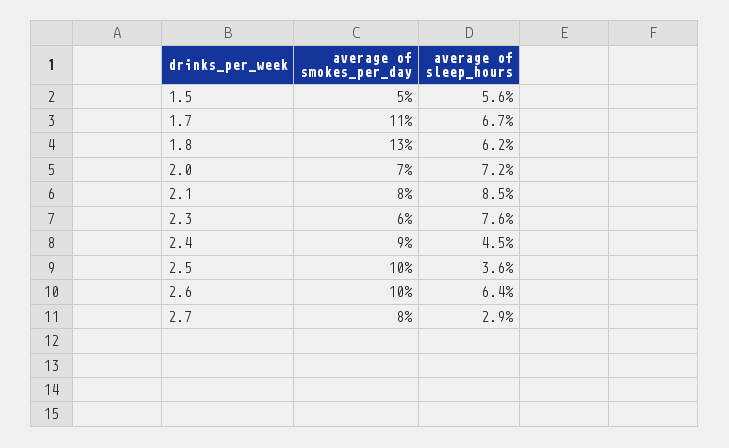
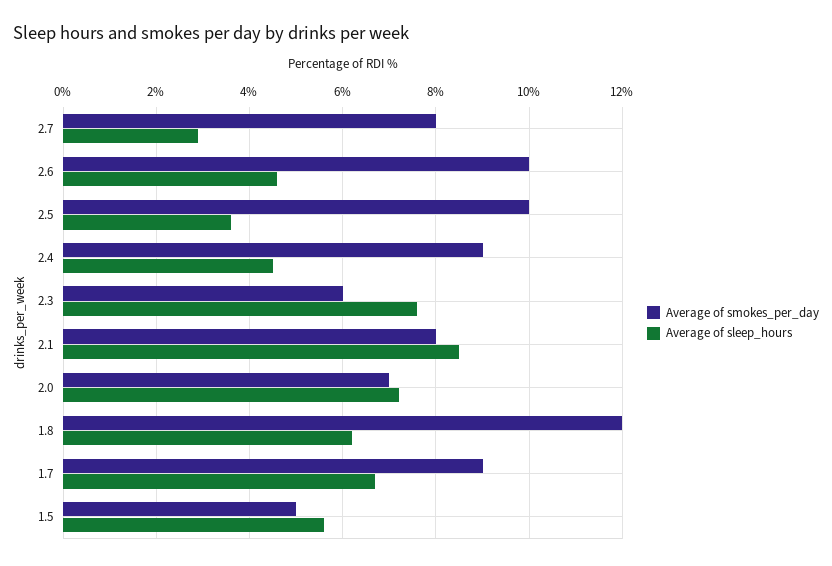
average of smokes_per_day, 1.7: 11 -> 9
average of smokes_per_day, 1.8: 13 -> 12
average of sleep_hours, 2.6: 6.4 -> 4.5

